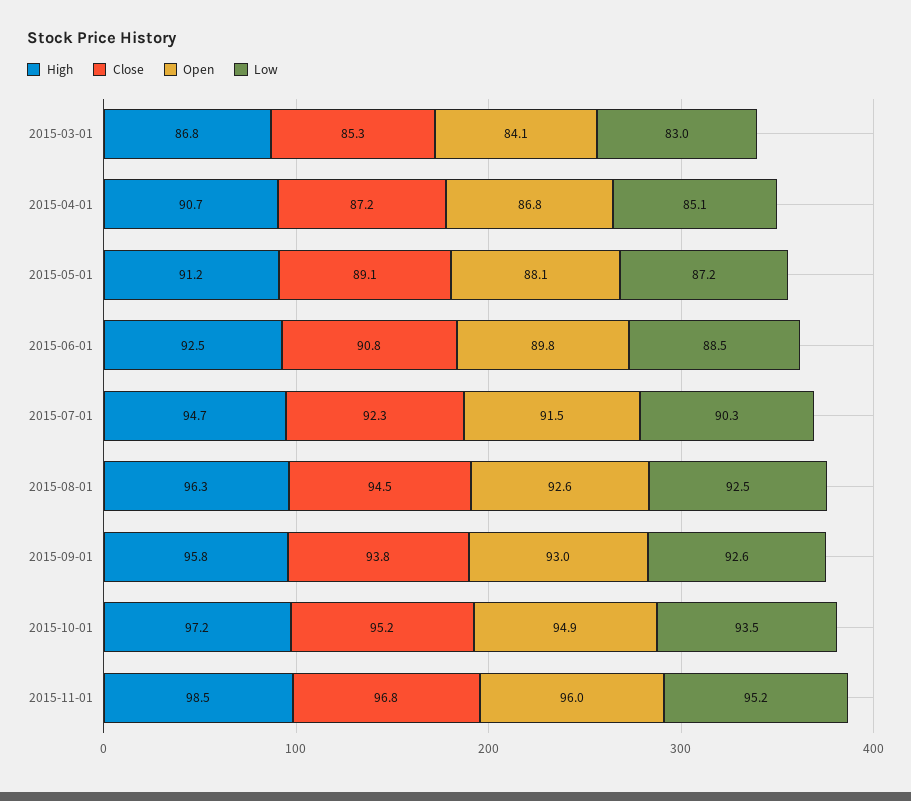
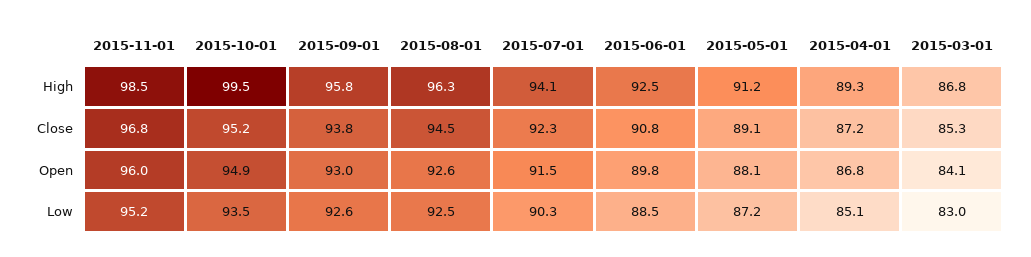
High, 2015-04-01: 90.7 -> 89.3
High, 2015-07-01: 94.7 -> 94.1
High, 2015-10-01: 97.2 -> 99.5

